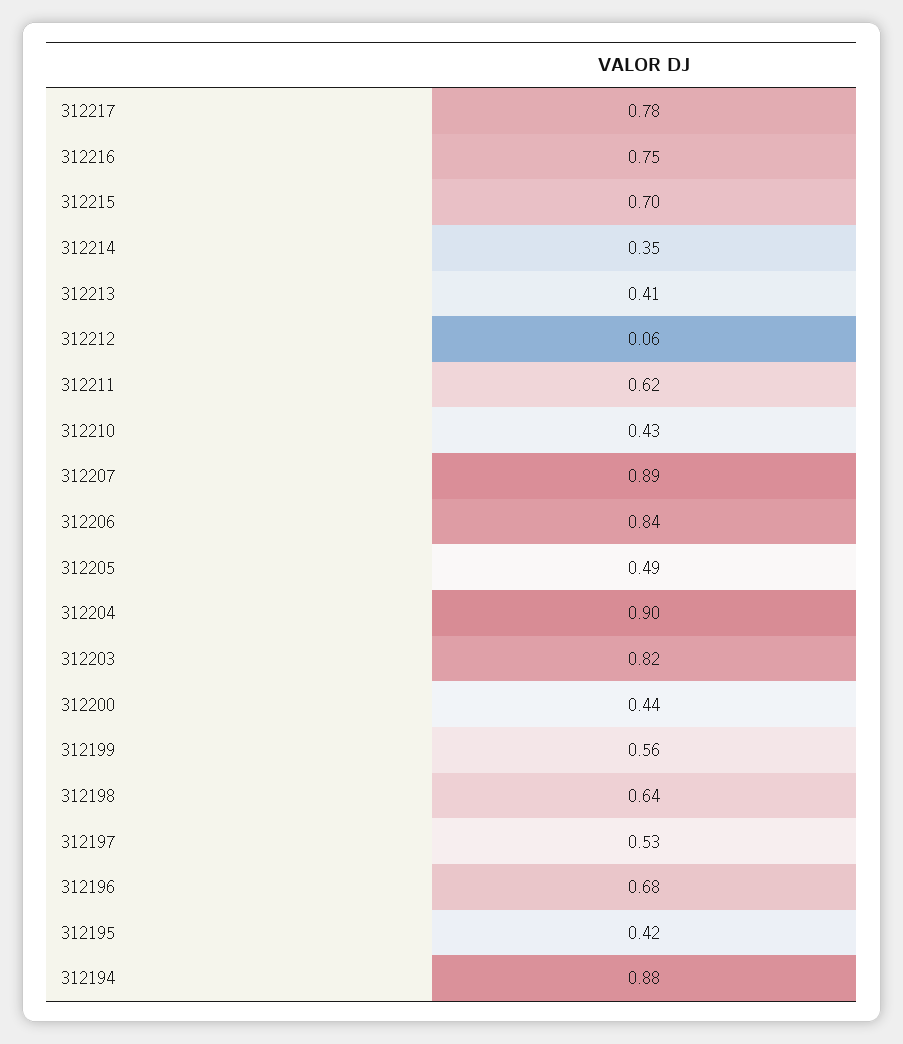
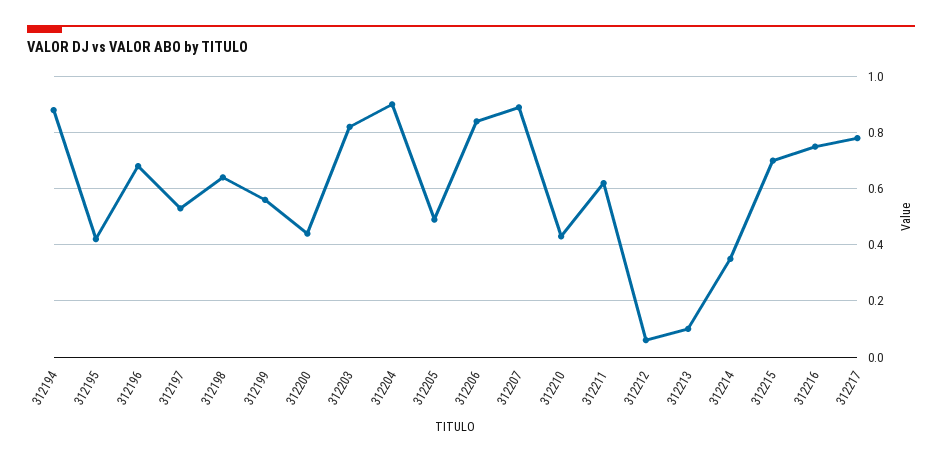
312213: 0.41 -> 0.1

